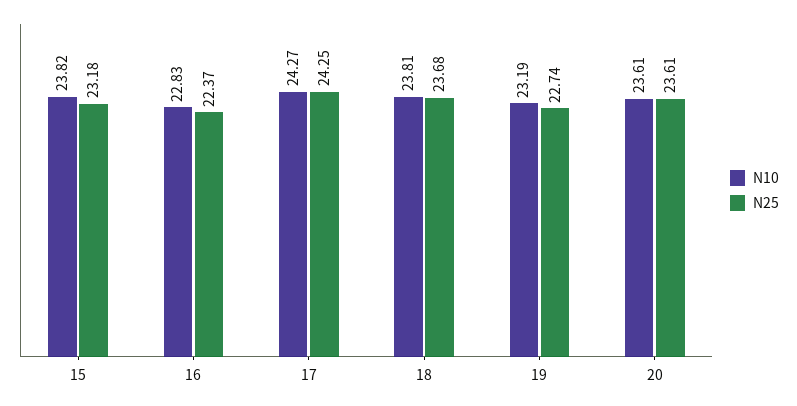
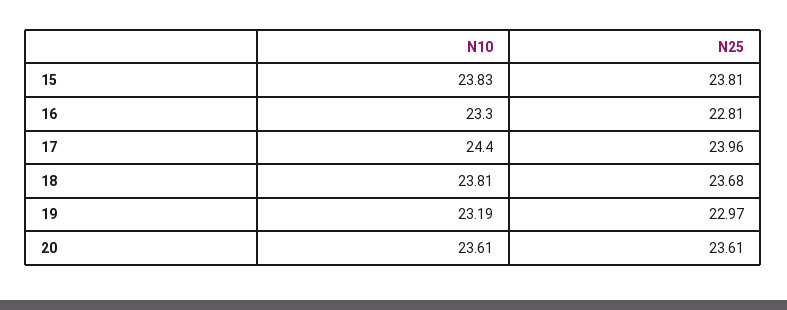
N10, 15: 23.82 -> 23.83
N25, 15: 23.18 -> 23.81
N10, 16: 22.83 -> 23.3
N25, 16: 22.37 -> 22.81
N10, 17: 24.27 -> 24.4
N25, 17: 24.25 -> 23.96
N25, 19: 22.74 -> 22.97

